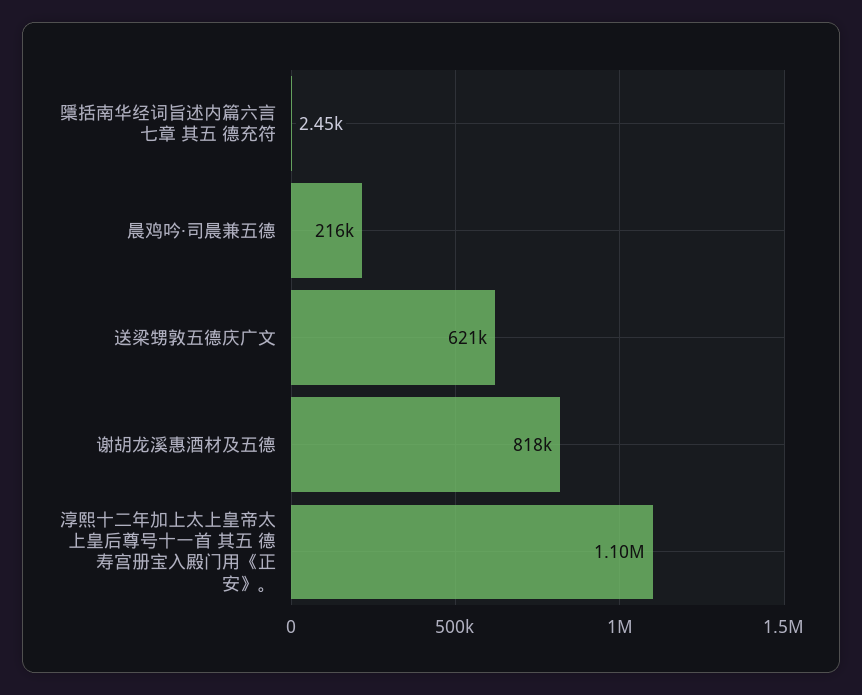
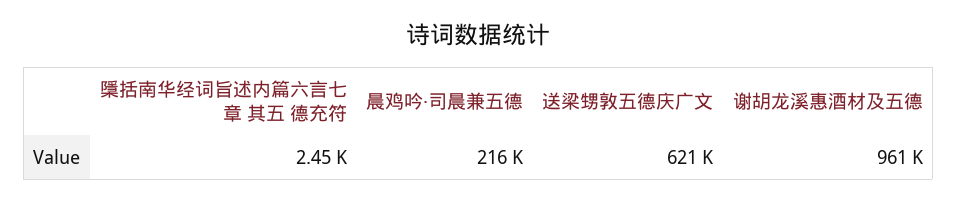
谢胡龙溪惠酒材及五德: 818000 -> 961000
淳熙十二年加上太上皇帝太上皇后尊号十一首 其五 德寿宫册宝入殿门用《正安》。: 1100000 -> none

